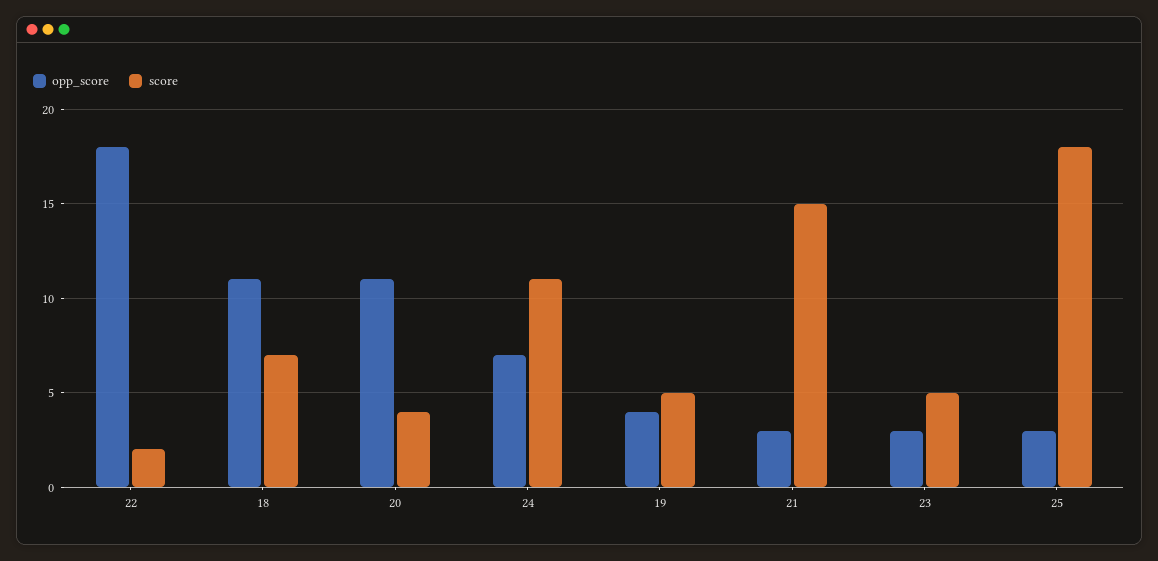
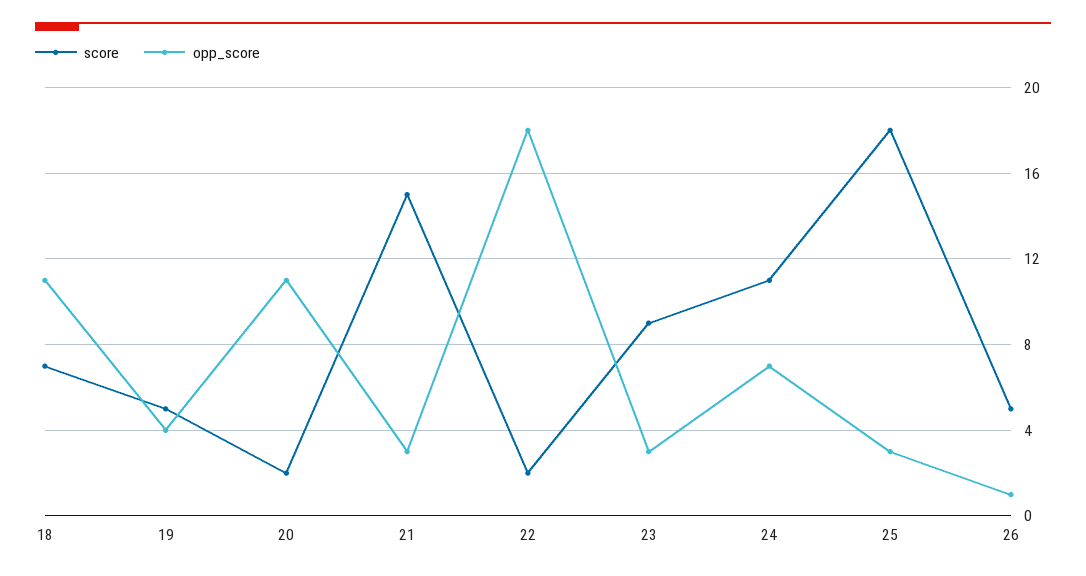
score, 20: 4 -> 2
score, 23: 5 -> 9
score, 26: none -> 5
opp_score, 26: none -> 1

